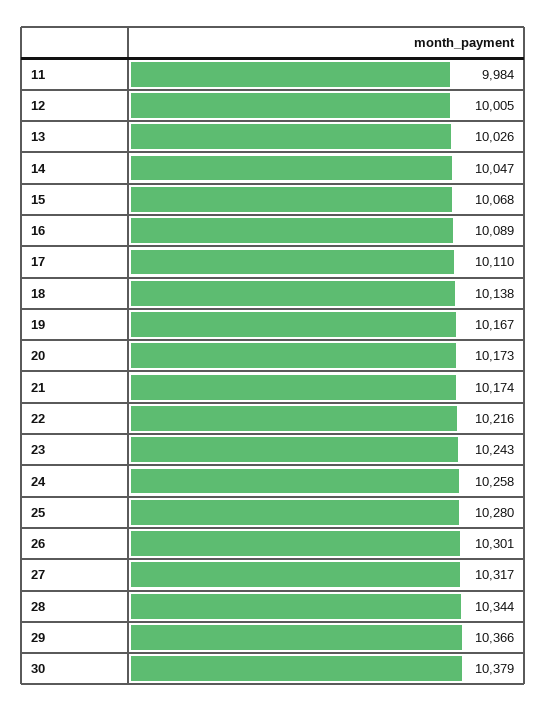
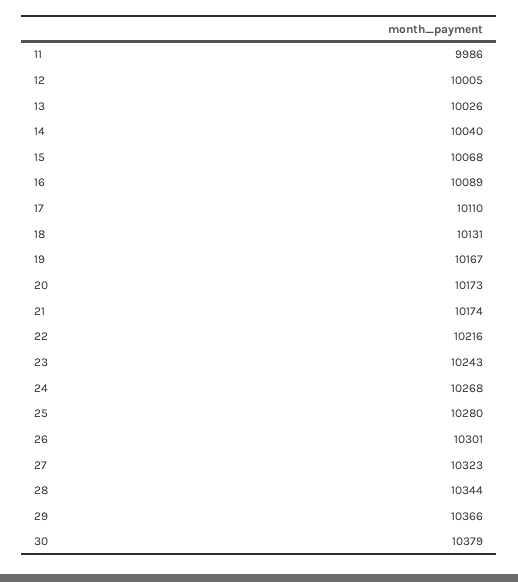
11: 9984 -> 9986
14: 10047 -> 10040
18: 10138 -> 10131
24: 10258 -> 10268
27: 10317 -> 10323

